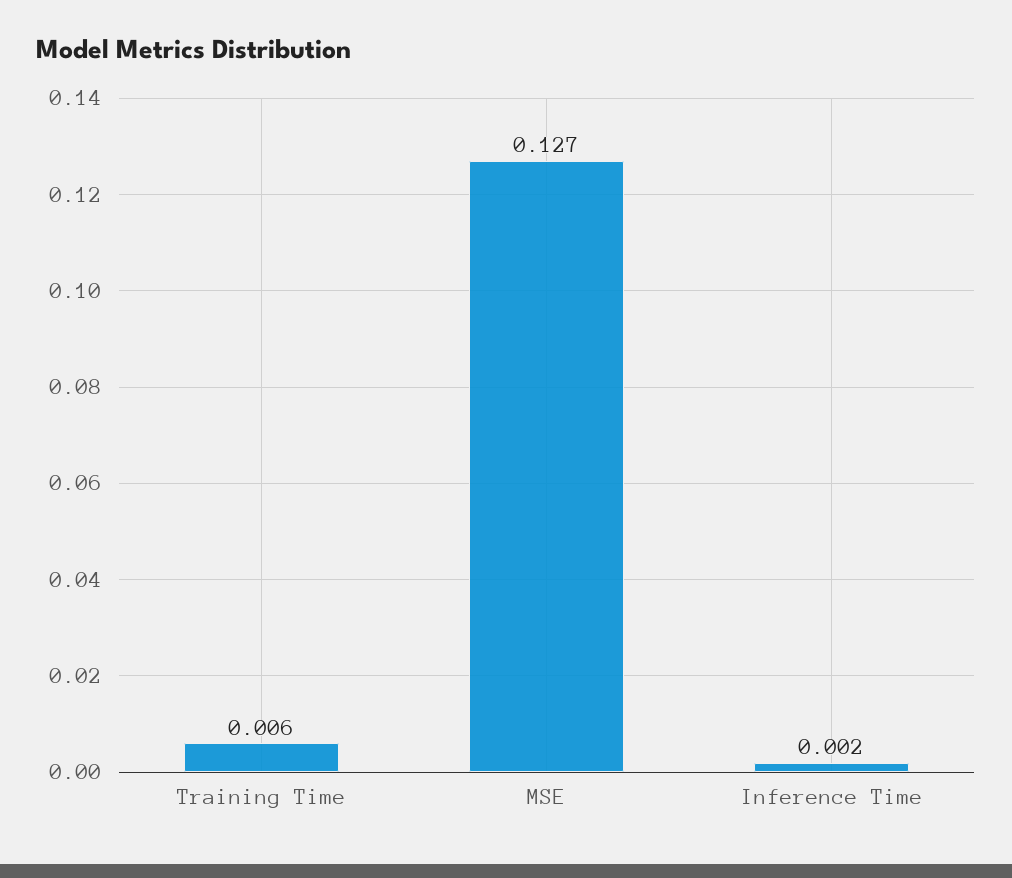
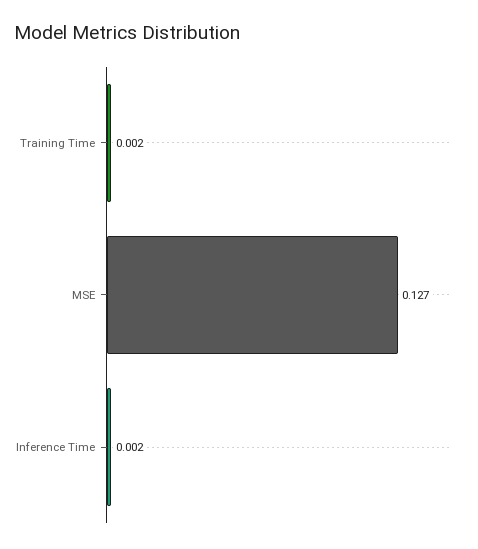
Training Time: 0.006 -> 0.002

